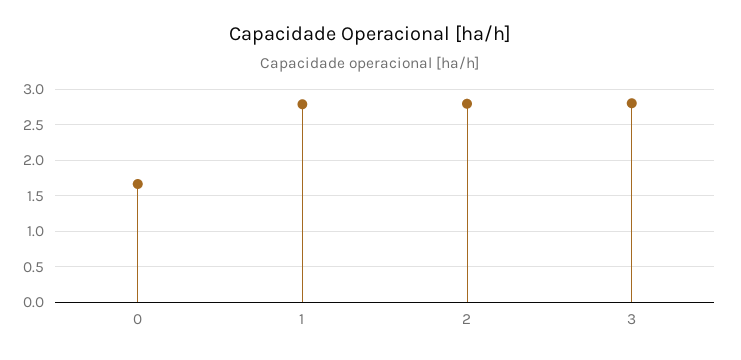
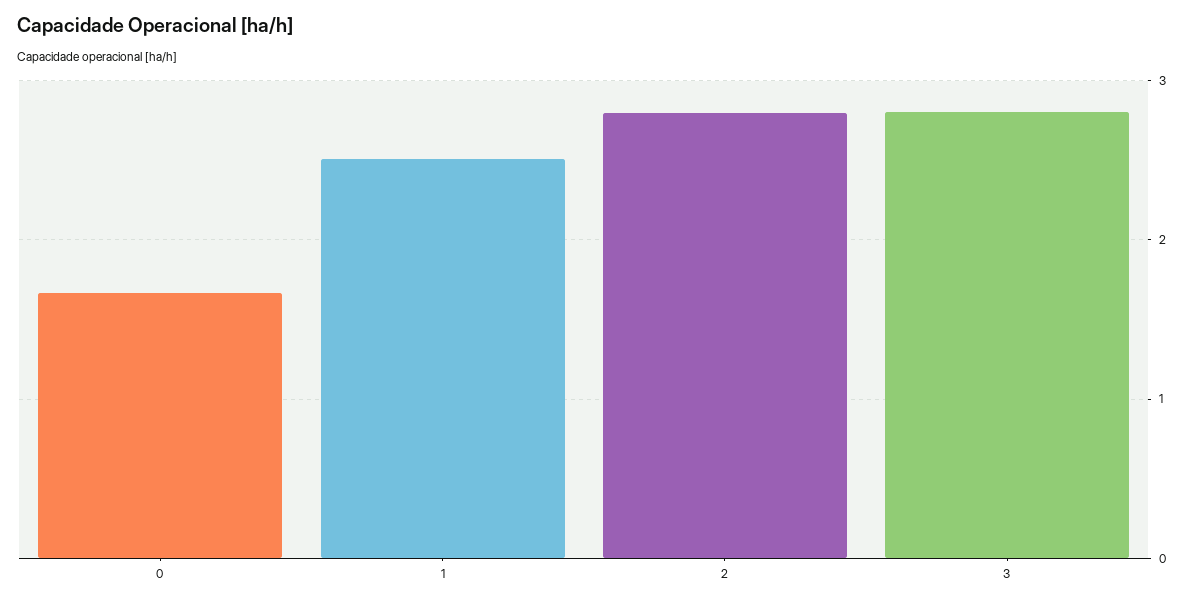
1: 2.8 -> 2.5

